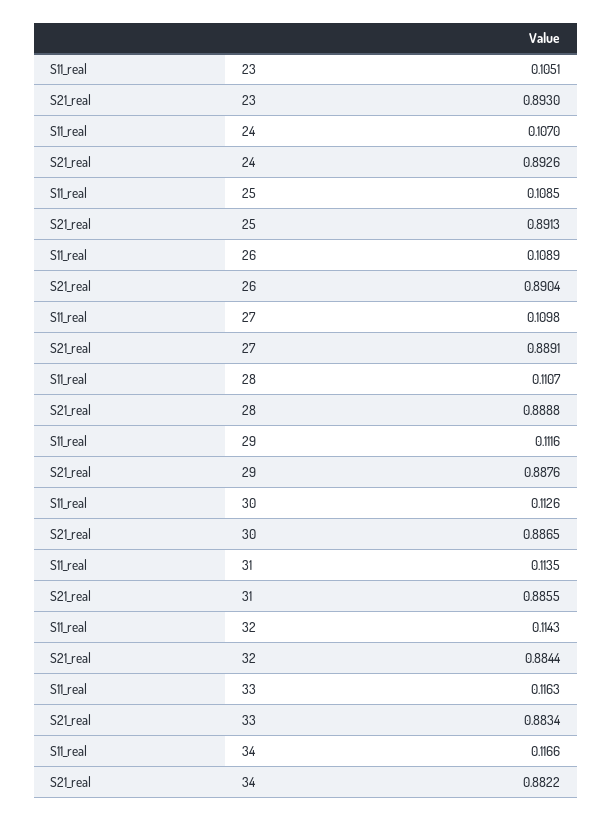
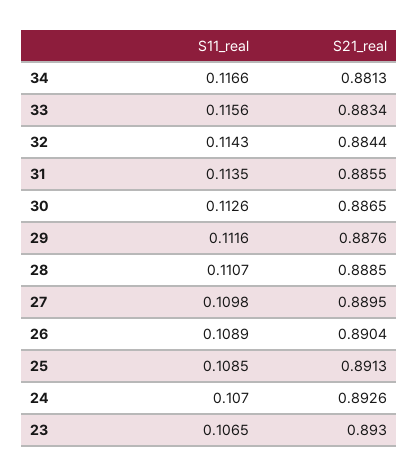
S11_real, 23: 0.1051 -> 0.1065
S21_real, 27: 0.8891 -> 0.8895
S21_real, 28: 0.8888 -> 0.8885
S11_real, 33: 0.1163 -> 0.1156
S21_real, 34: 0.8822 -> 0.8813

